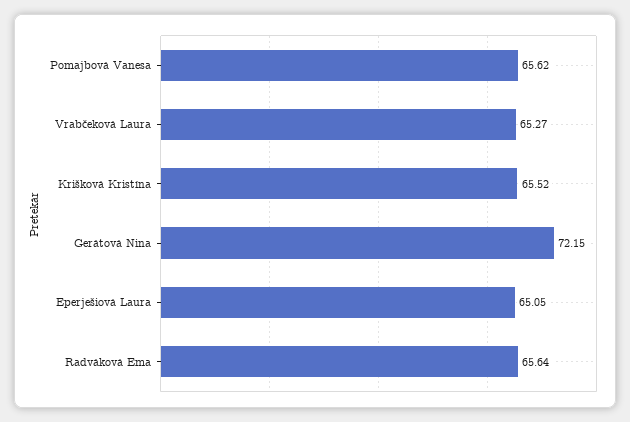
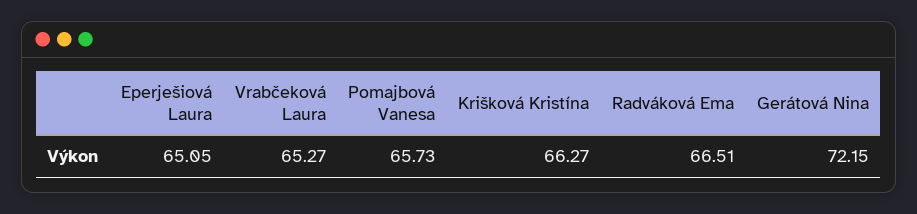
Pomajbová Vanesa: 65.62 -> 65.73
Krišková Kristína: 65.52 -> 66.27
Radváková Ema: 65.64 -> 66.51

